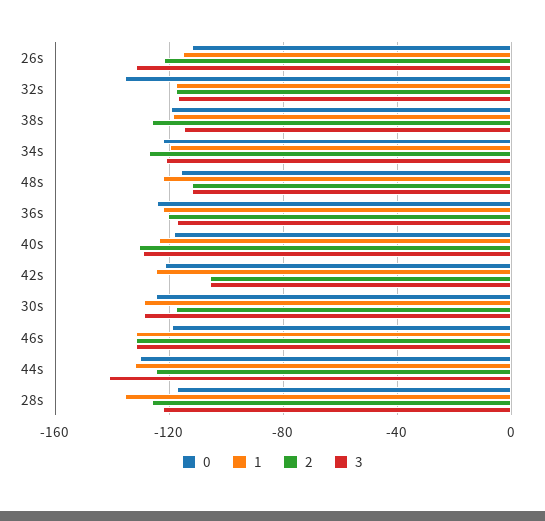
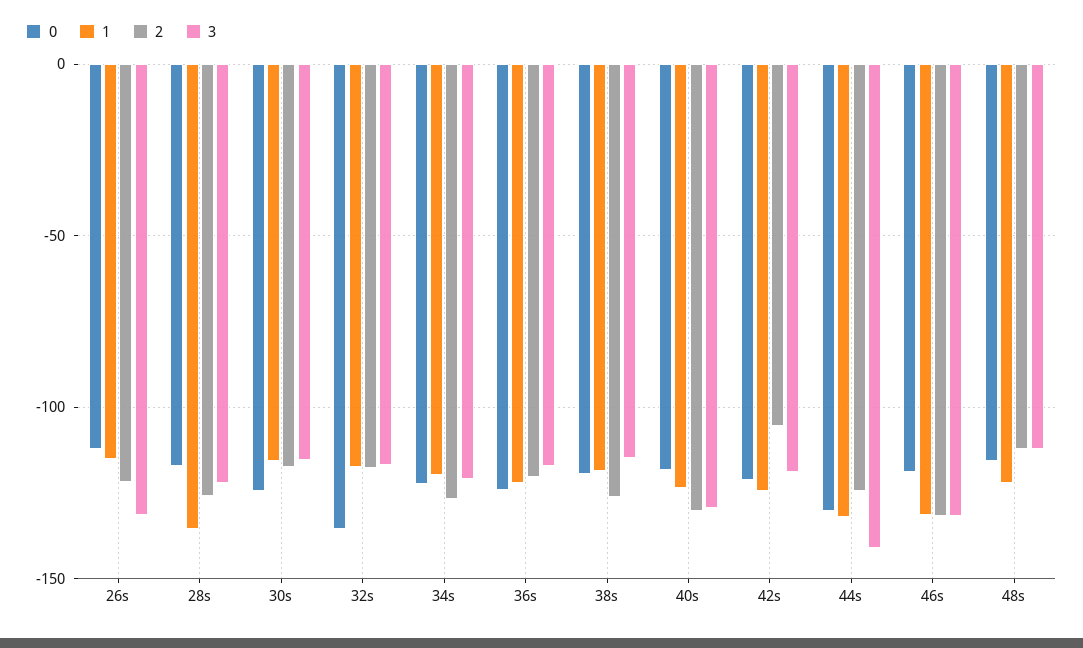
3, 42s: -105 -> -120
1, 30s: -130 -> -115
3, 30s: -130 -> -115

